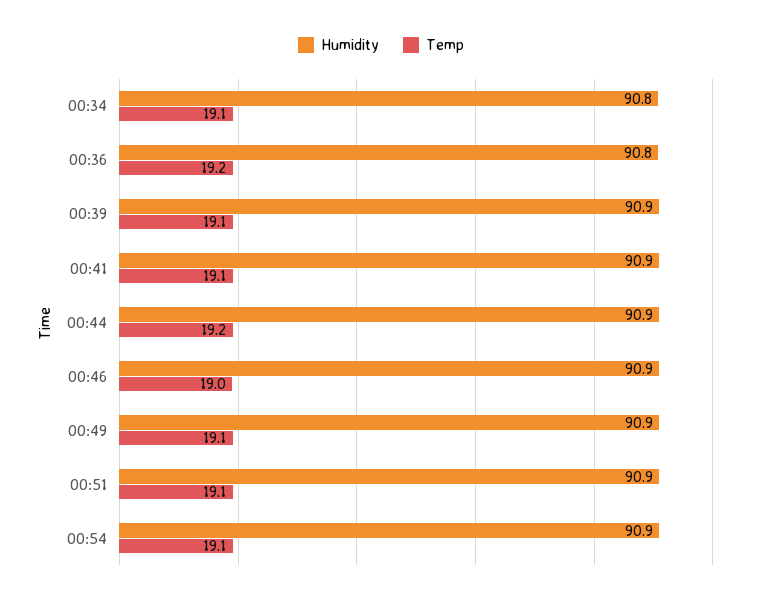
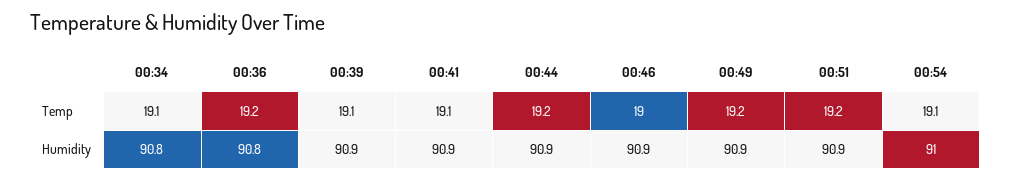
Temp, 00:49: 19.1 -> 19.2
Temp, 00:51: 19.1 -> 19.2
Humidity, 00:54: 90.9 -> 91

